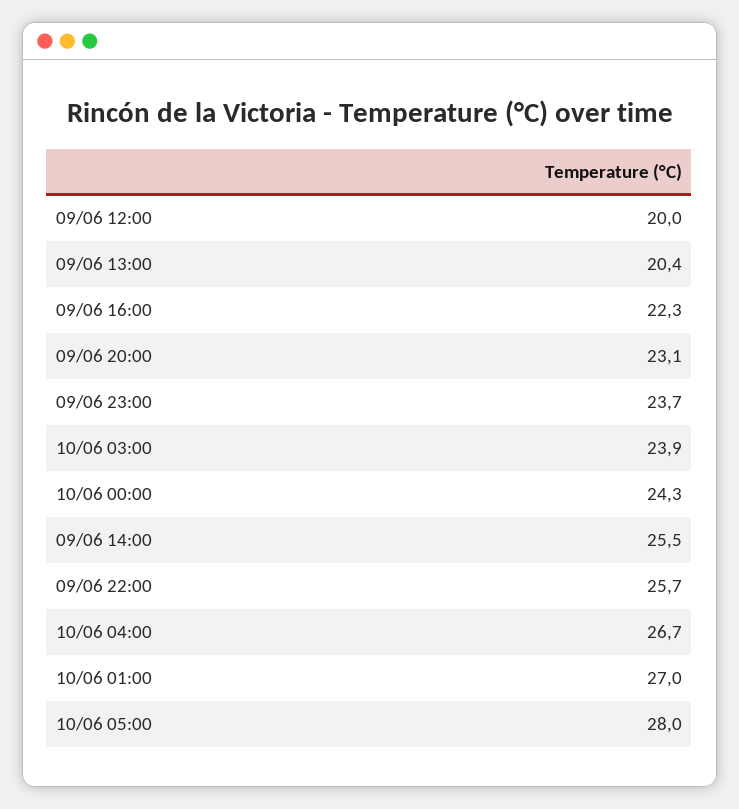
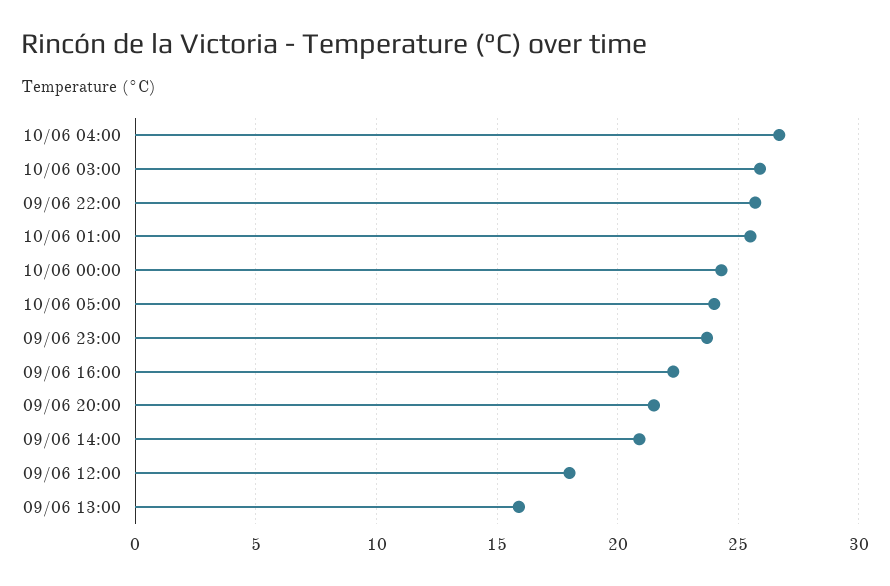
09/06 12:00: 20 -> 18
09/06 13:00: 20.4 -> 16
09/06 20:00: 23.1 -> 21.5
10/06 03:00: 23.9 -> 26
09/06 14:00: 25.5 -> 21
10/06 01:00: 27 -> 25.5
10/06 05:00: 28 -> 24

